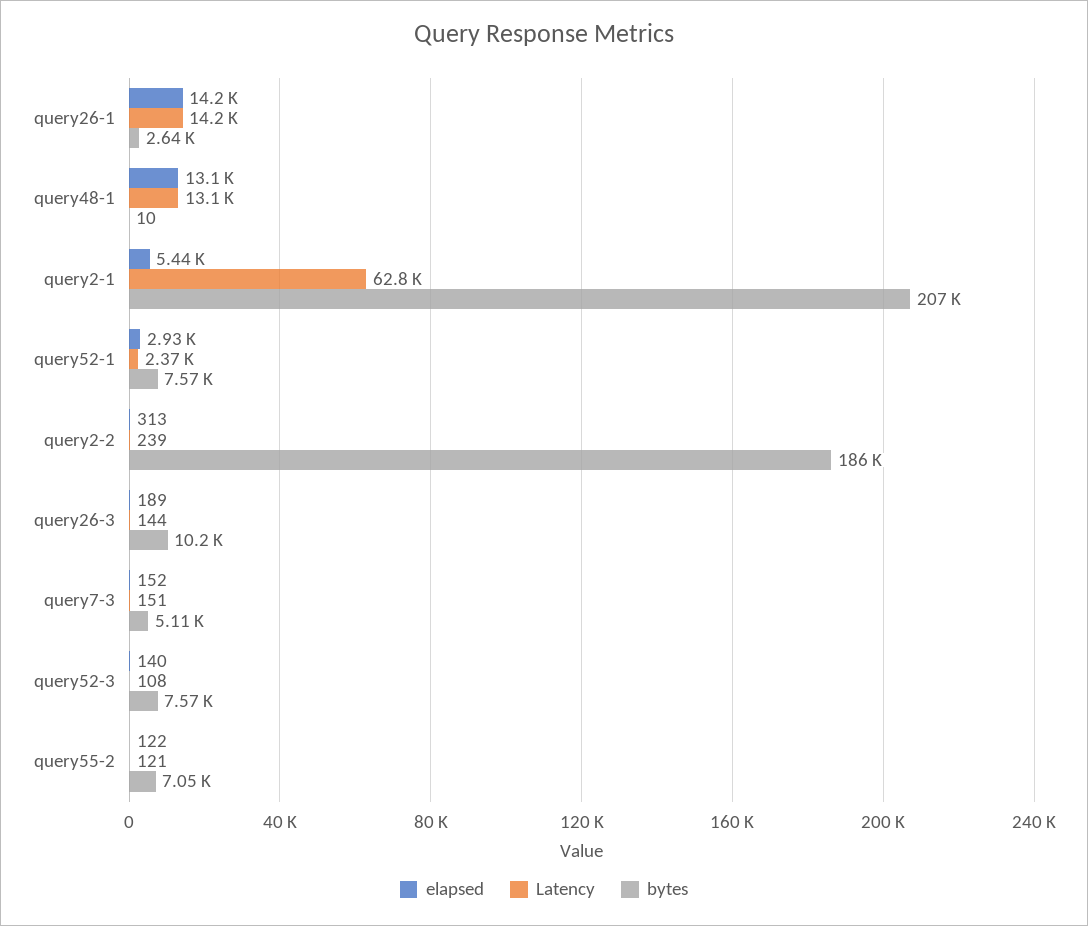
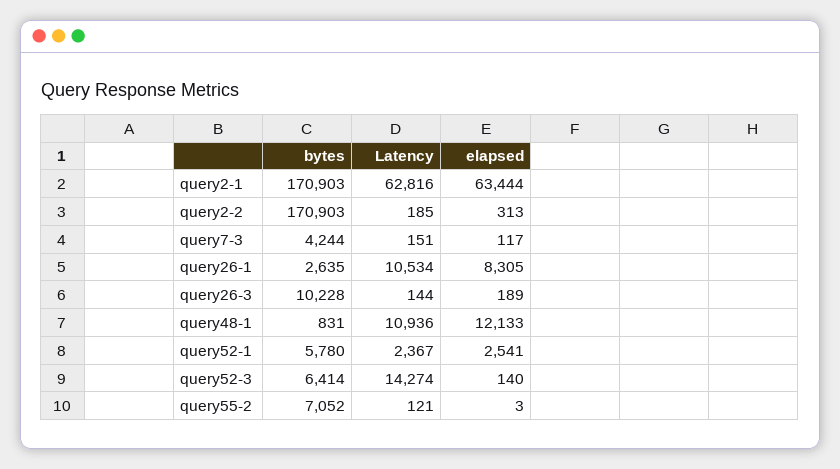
elapsed, query26-1: 14200 -> 8305
Latency, query26-1: 14200 -> 10534
elapsed, query48-1: 13100 -> 12133
Latency, query48-1: 13100 -> 10936
bytes, query48-1: 10 -> 831
elapsed, query2-1: 5440 -> 63444
bytes, query2-1: 207000 -> 170903
elapsed, query52-1: 2930 -> 2541
bytes, query52-1: 7570 -> 5780
Latency, query2-2: 239 -> 185
bytes, query2-2: 186000 -> 170903
elapsed, query7-3: 152 -> 117
bytes, query7-3: 5110 -> 4244
Latency, query52-3: 108 -> 14274
bytes, query52-3: 7570 -> 6414
elapsed, query55-2: 122 -> 3

